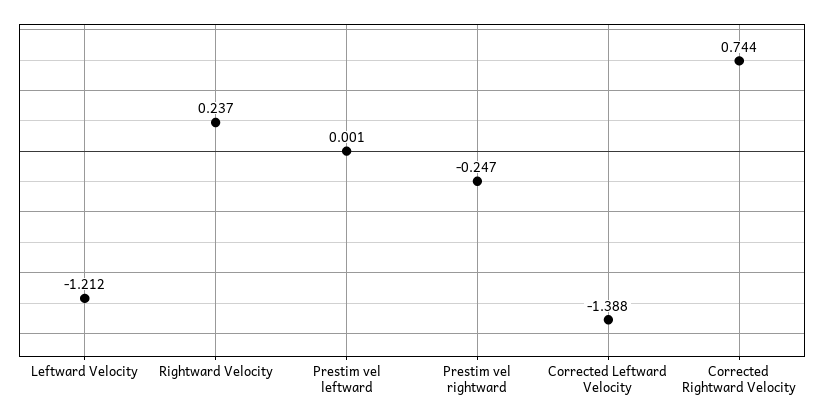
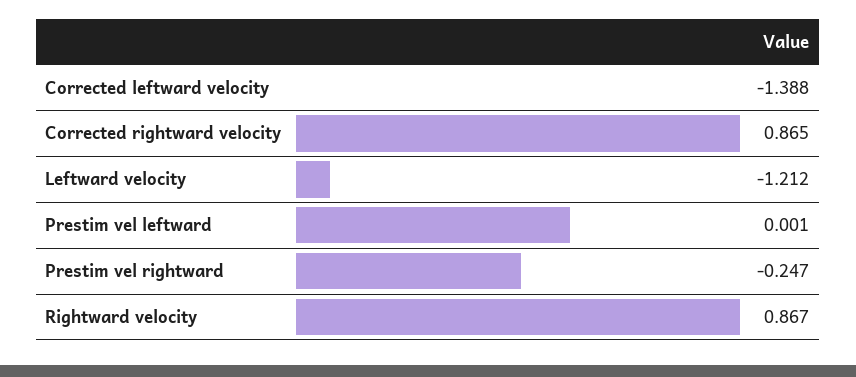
Rightward Velocity: 0.237 -> 0.867
Corrected Rightward Velocity: 0.744 -> 0.865

